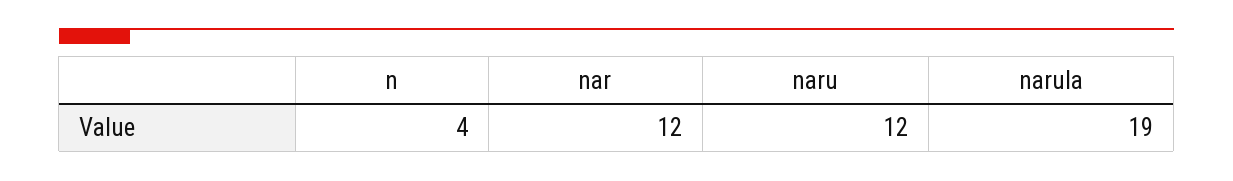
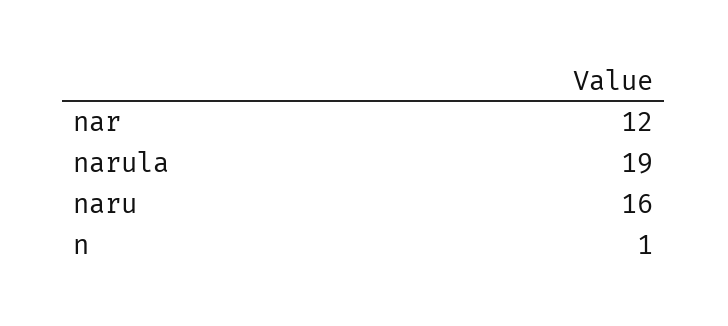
n: 4 -> 1
naru: 12 -> 16

